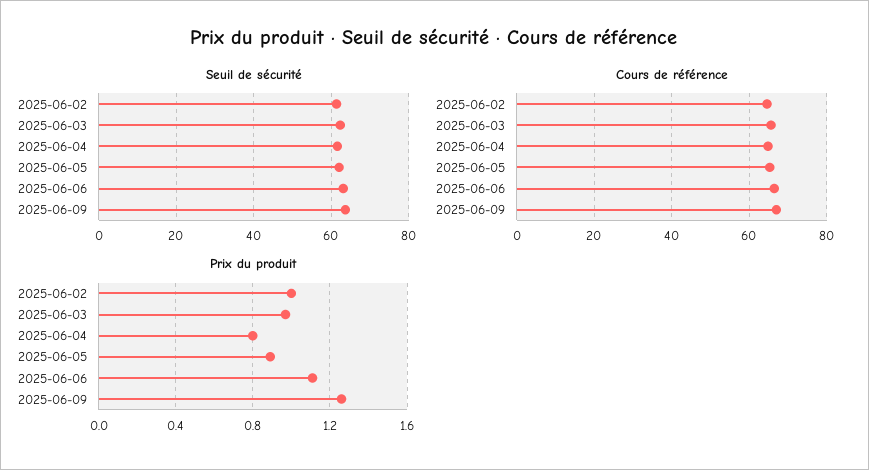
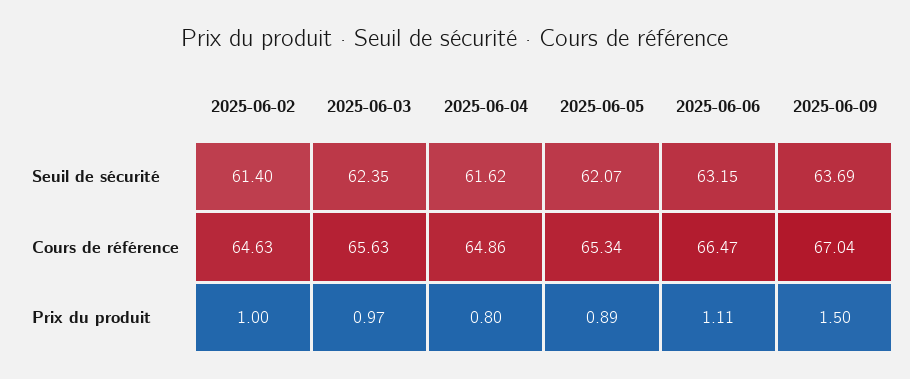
Prix du produit, 2025-06-09: 1.25 -> 1.5

